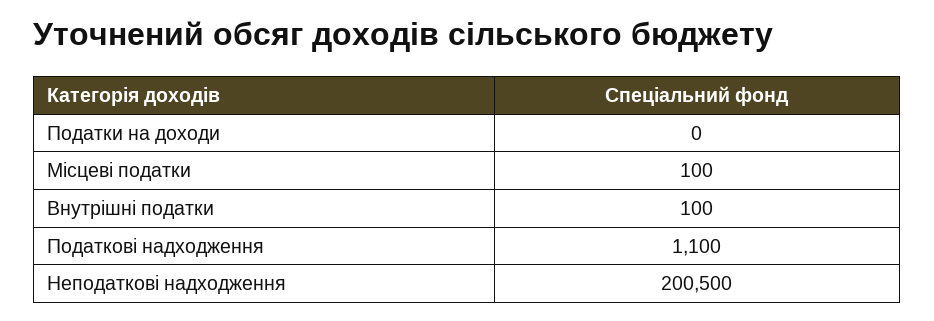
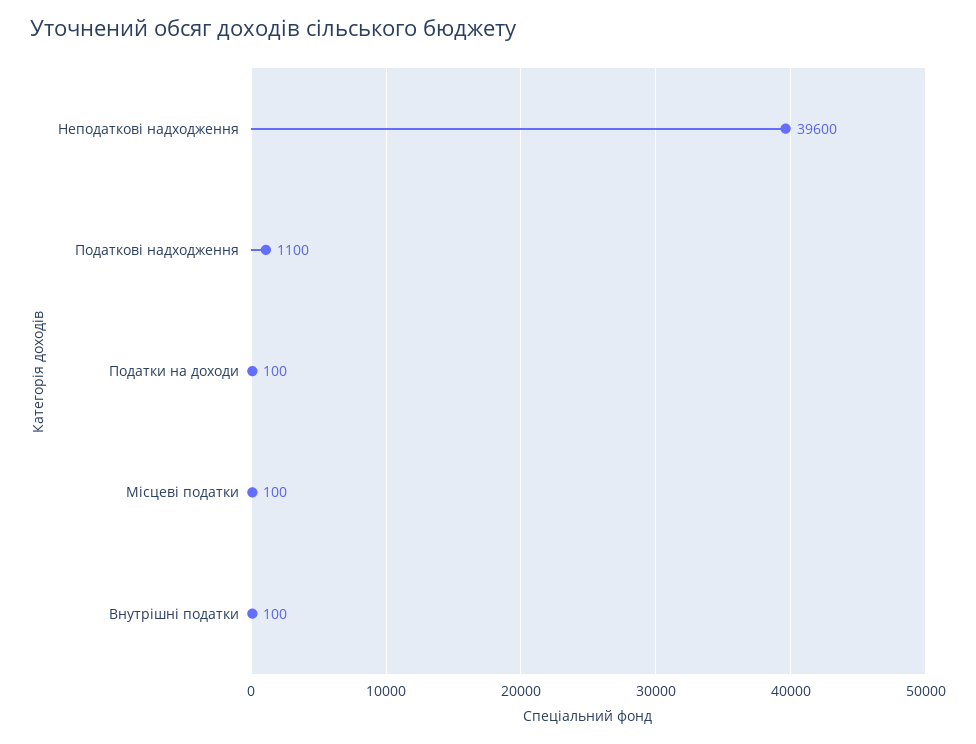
Податки на доходи: 0 -> 100
Неподаткові надходження: 200500 -> 39600

